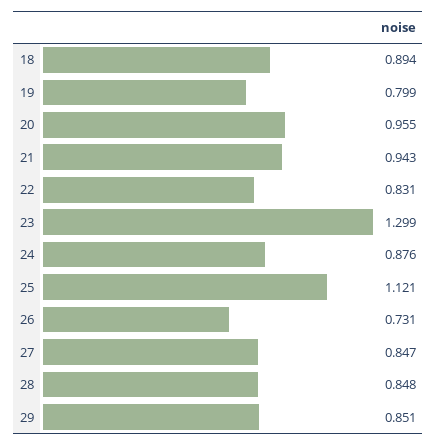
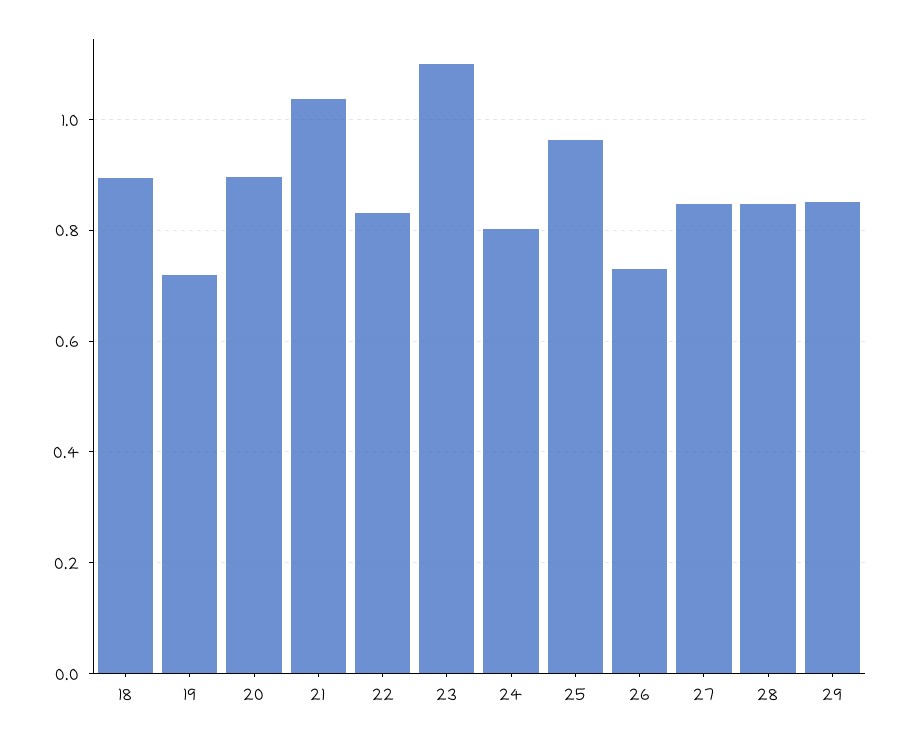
19: 0.799 -> 0.72
20: 0.955 -> 0.9
21: 0.943 -> 1.04
23: 1.299 -> 1.1
24: 0.876 -> 0.8
25: 1.121 -> 0.96

